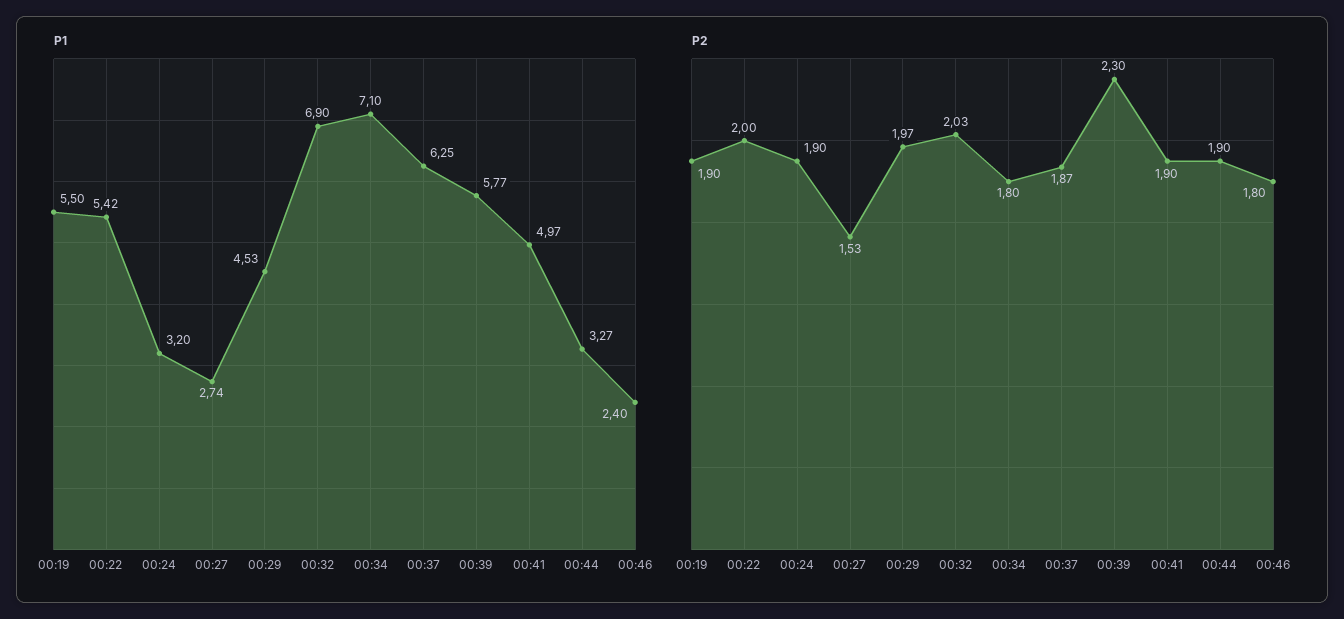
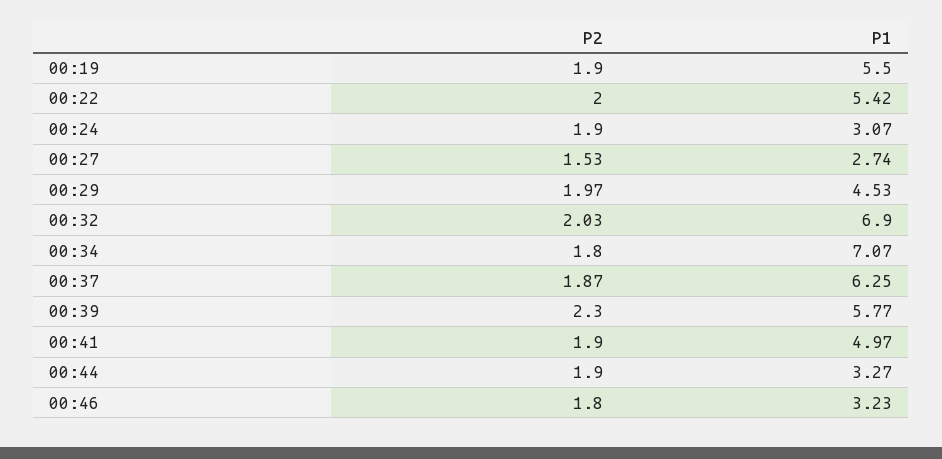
P1, 00:24: 3.2 -> 3.07
P1, 00:34: 7.1 -> 7.07
P1, 00:46: 2.4 -> 3.23

